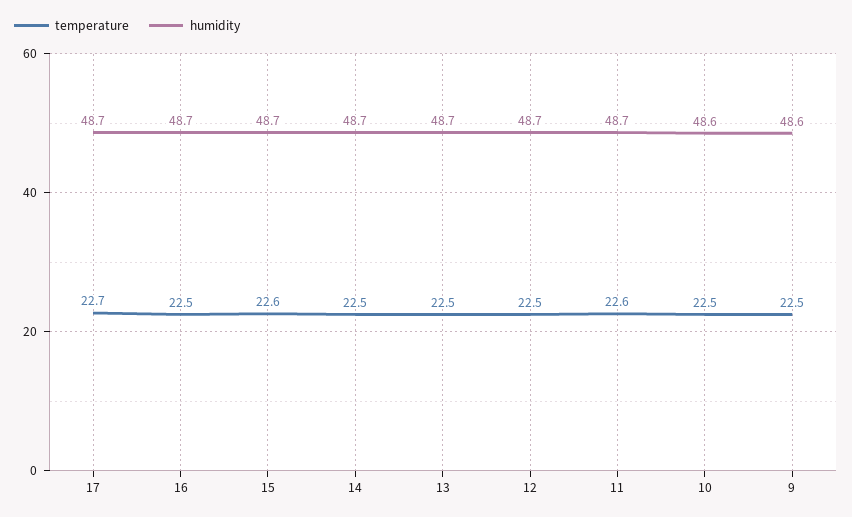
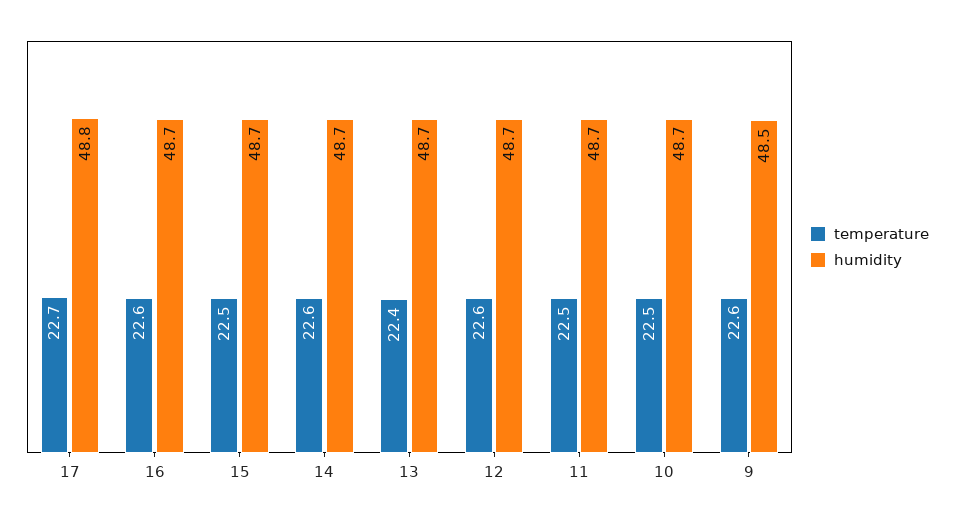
humidity, 17: 48.7 -> 48.8
temperature, 16: 22.5 -> 22.6
temperature, 15: 22.6 -> 22.5
temperature, 14: 22.5 -> 22.6
temperature, 13: 22.5 -> 22.4
temperature, 12: 22.5 -> 22.6
temperature, 11: 22.6 -> 22.5
humidity, 10: 48.6 -> 48.7
temperature, 9: 22.5 -> 22.6
humidity, 9: 48.6 -> 48.5

